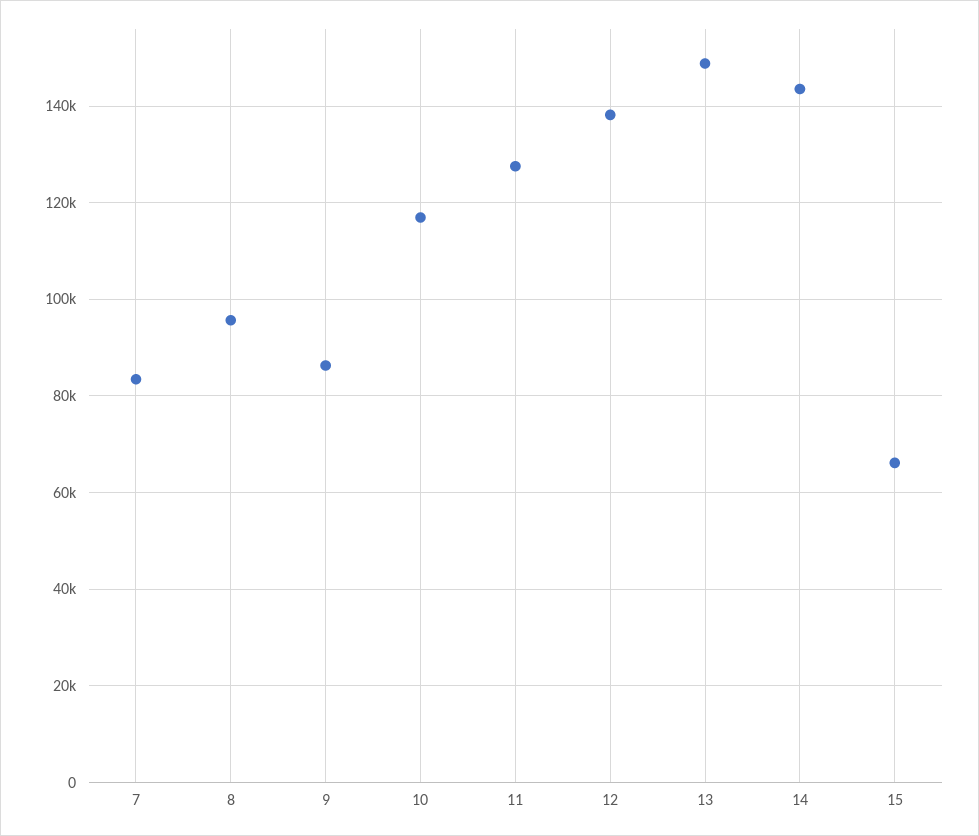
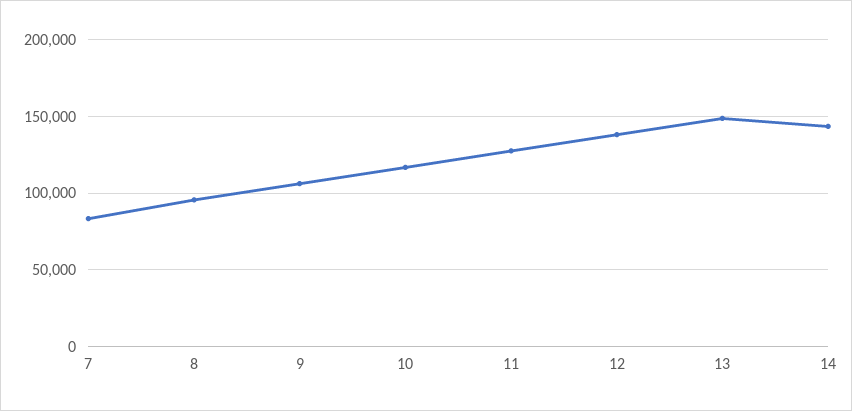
9: 86000 -> 105000
15: 66000 -> none

